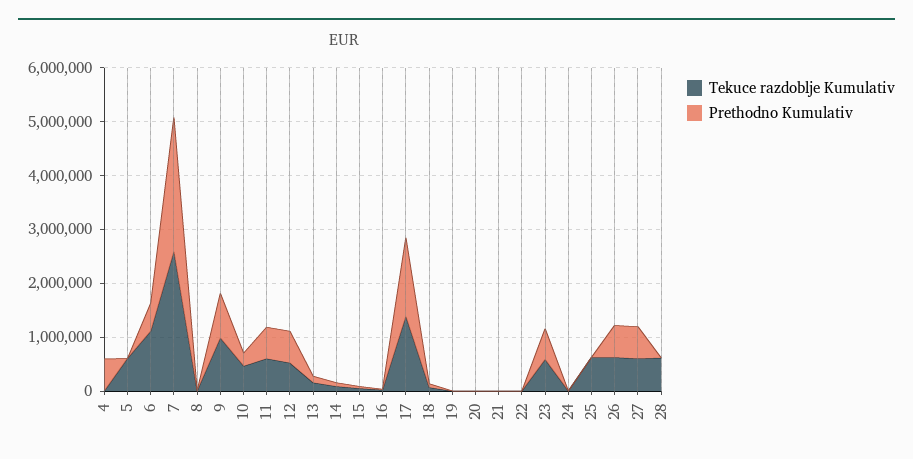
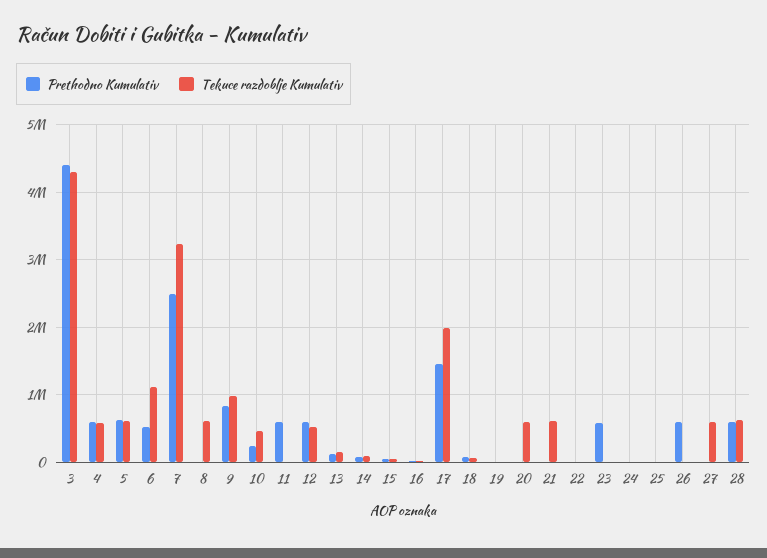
Tekuce razdoblje Kumulativ, 4: 0 -> 600000
Prethodno Kumulativ, 5: 0 -> 600000
Tekuce razdoblje Kumulativ, 7: 2600000 -> 3200000
Tekuce razdoblje Kumulativ, 8: 0 -> 600000
Tekuce razdoblje Kumulativ, 11: 600000 -> 0
Tekuce razdoblje Kumulativ, 17: 1400000 -> 2000000
Tekuce razdoblje Kumulativ, 20: 0 -> 600000
Tekuce razdoblje Kumulativ, 21: 0 -> 600000
Tekuce razdoblje Kumulativ, 23: 600000 -> 0
Tekuce razdoblje Kumulativ, 25: 600000 -> 0
Tekuce razdoblje Kumulativ, 26: 600000 -> 0
Prethodno Kumulativ, 27: 600000 -> 0
Prethodno Kumulativ, 28: 0 -> 600000
Prethodno Kumulativ, 3: none -> 4400000
Tekuce razdoblje Kumulativ, 3: none -> 4300000

